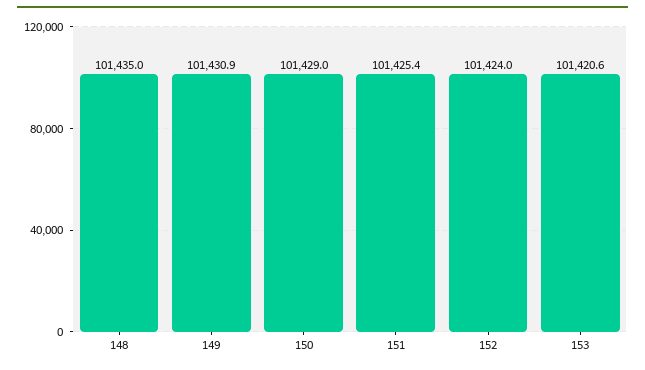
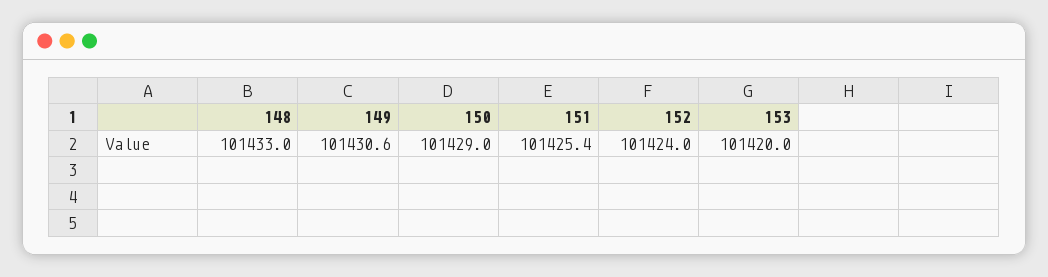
148: 101435 -> 101433
149: 101430.9 -> 101430.6
153: 101420.6 -> 101420

